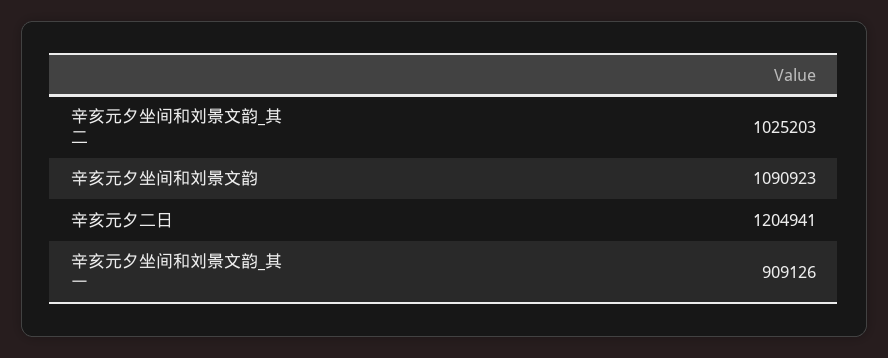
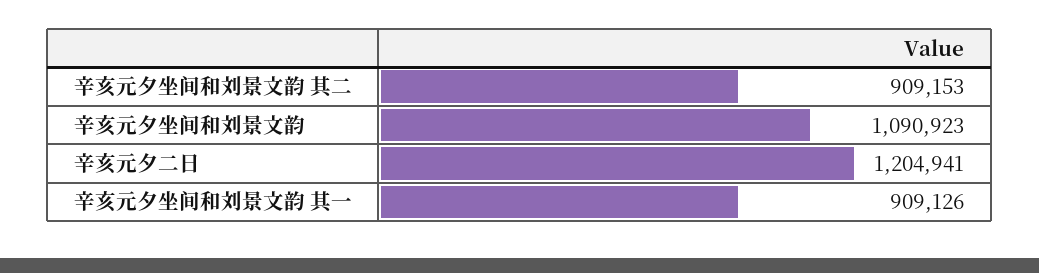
辛亥元夕坐间和刘景文韵_其二: 1025203 -> 909153

